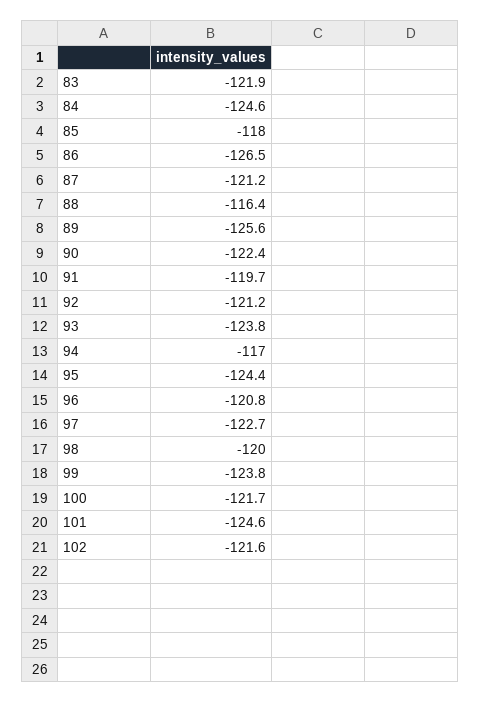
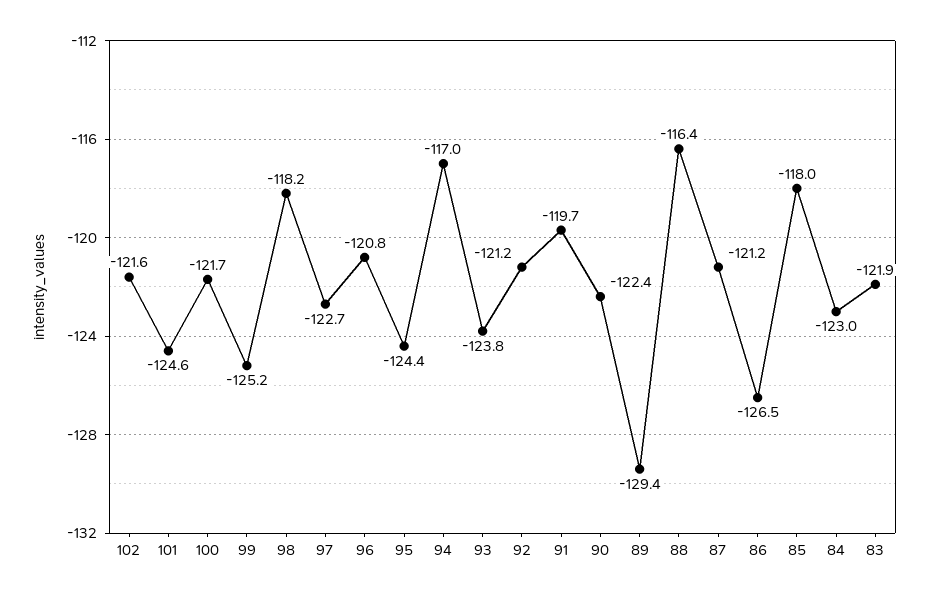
84: -124.6 -> -123
89: -125.6 -> -129.4
98: -120 -> -118.2
99: -123.8 -> -125.2

